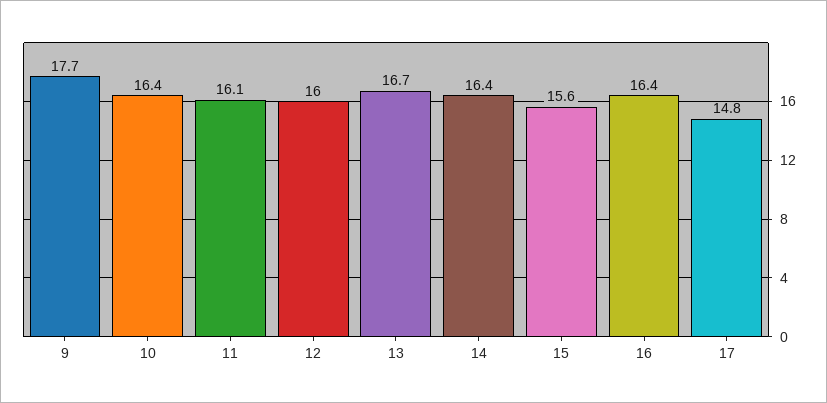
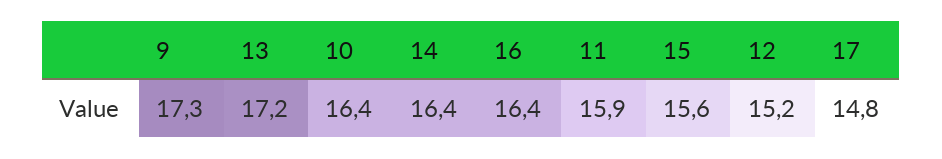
9: 17.7 -> 17.3
11: 16.1 -> 15.9
12: 16 -> 15.2
13: 16.7 -> 17.2

